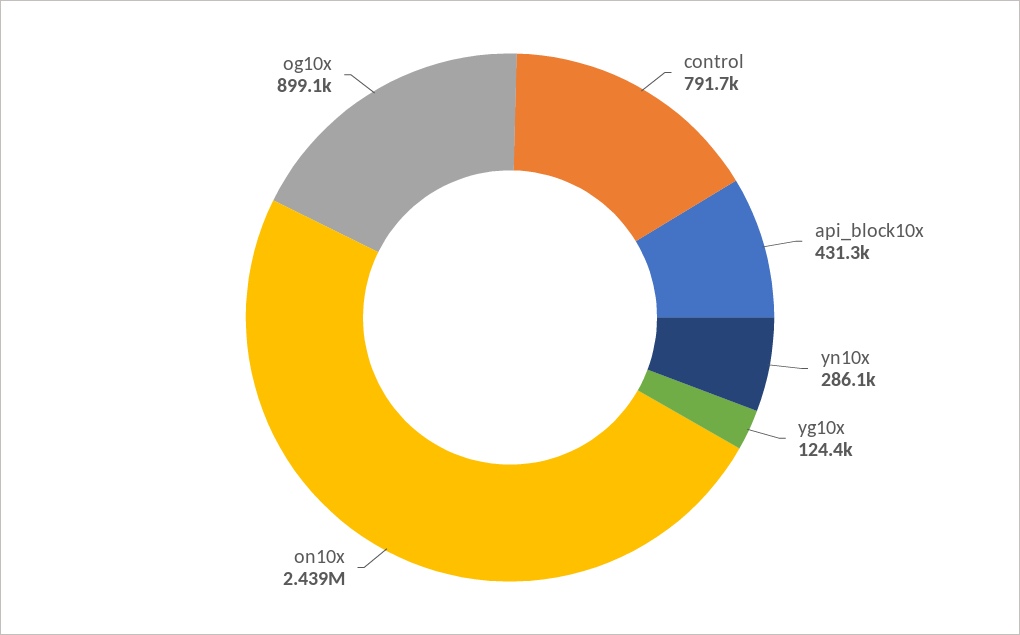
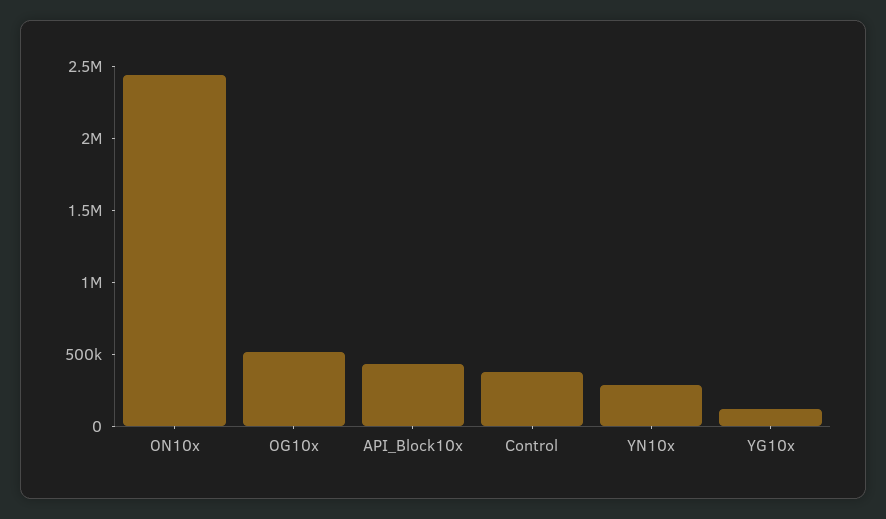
control: 791700 -> 400000
og10x: 899100 -> 500000

